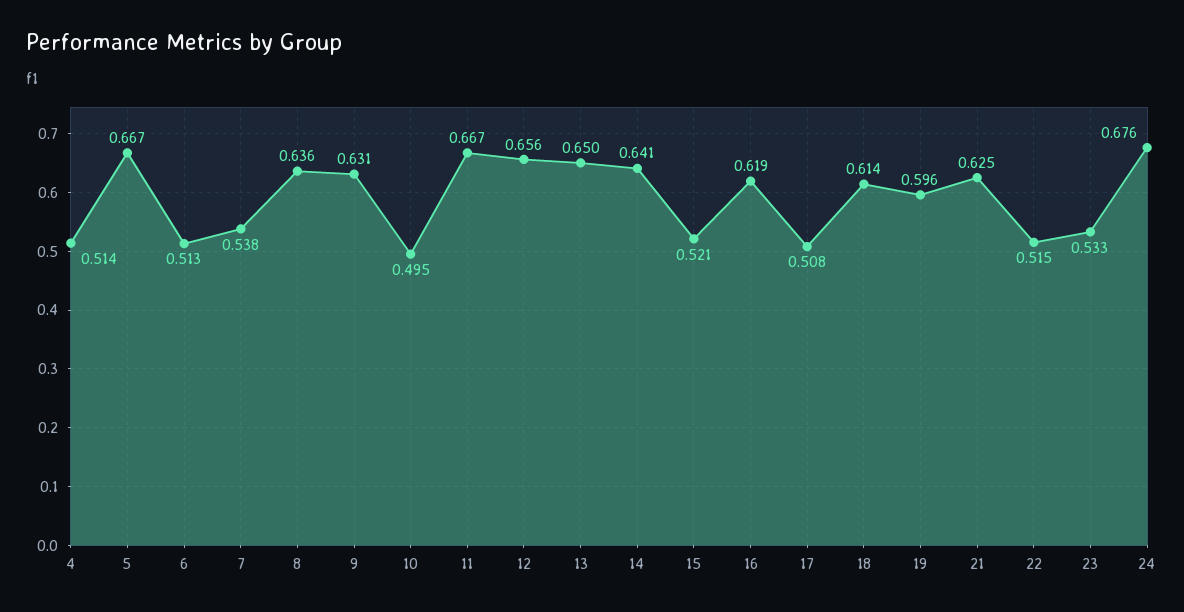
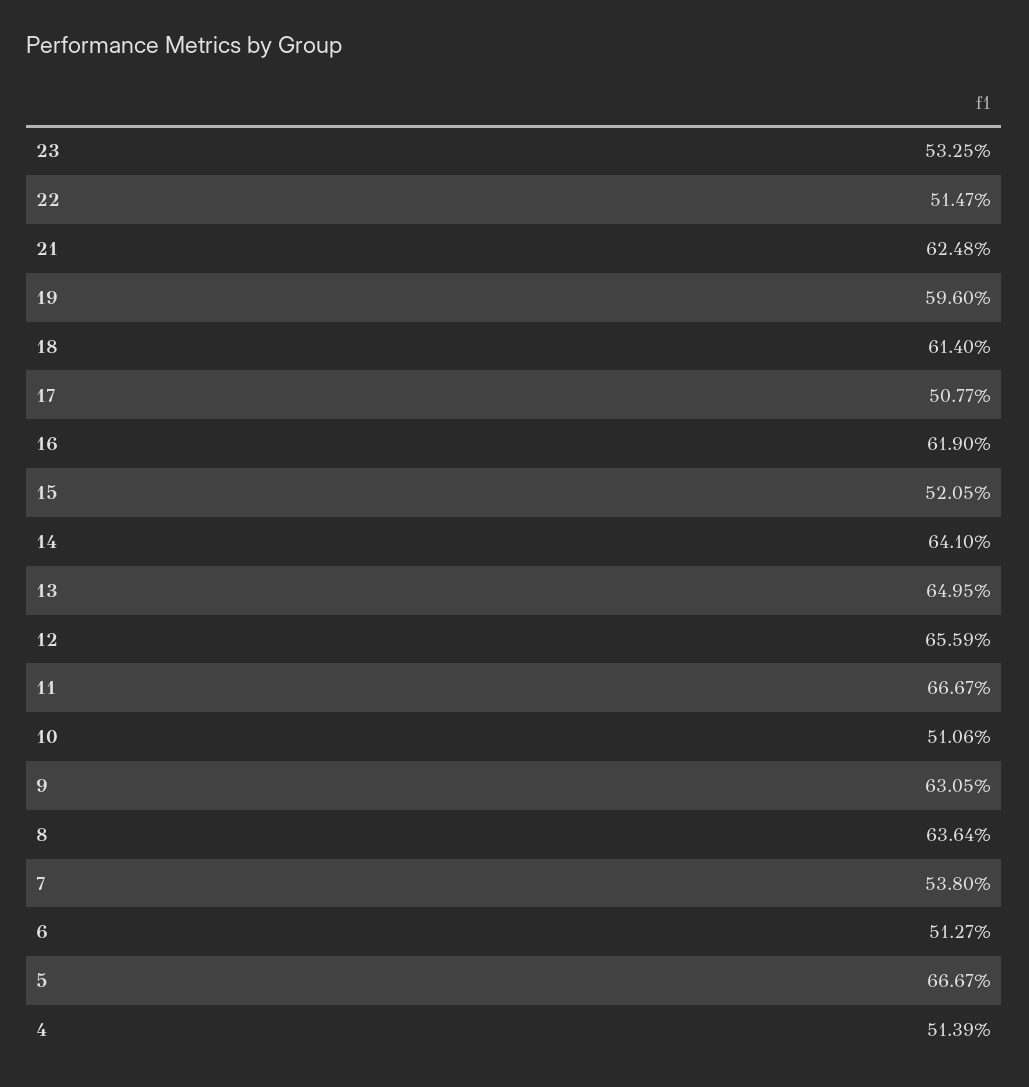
10: 0.495 -> 0.5106
24: 0.676 -> none

